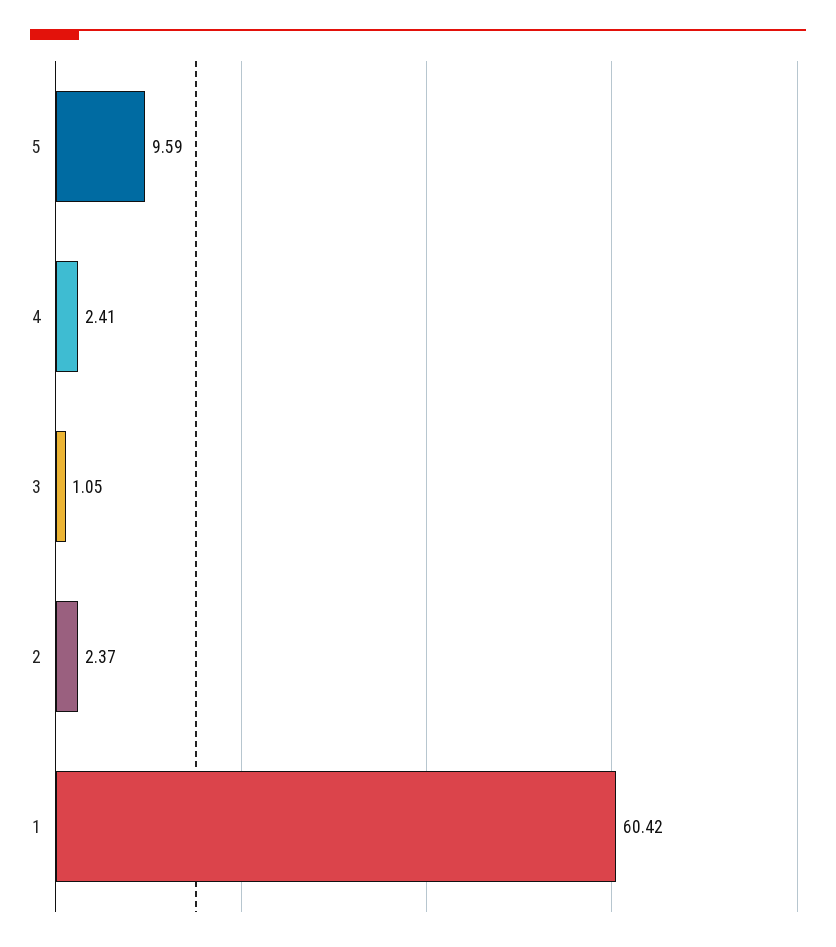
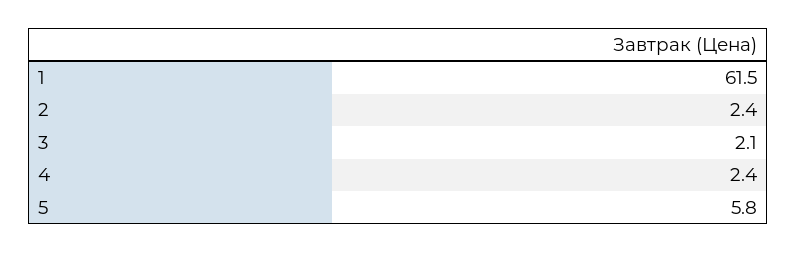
5: 9.59 -> 5.8
3: 1.05 -> 2.1
1: 60.42 -> 61.5

